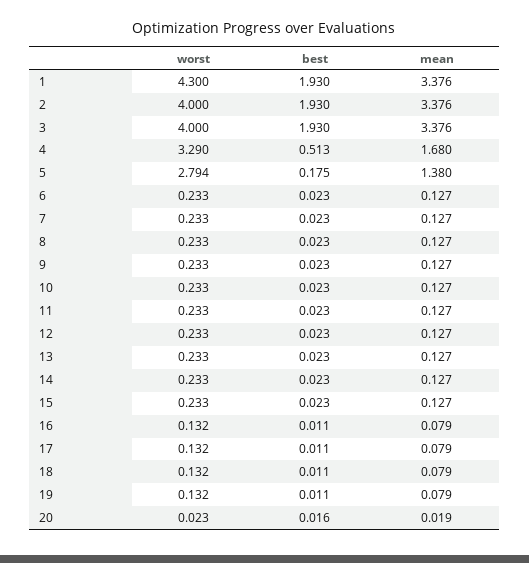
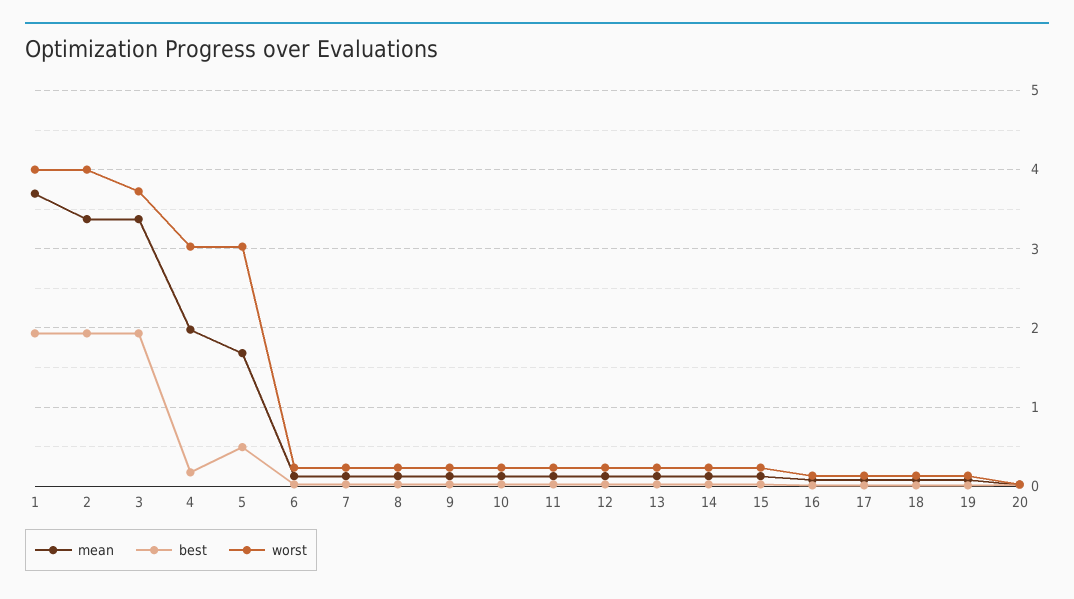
worst, 1: 4.3 -> 4
mean, 1: 3.376 -> 3.7
worst, 3: 4 -> 3.7
worst, 4: 3.29 -> 3
best, 4: 0.513 -> 0.2
mean, 4: 1.68 -> 2
worst, 5: 2.794 -> 3
best, 5: 0.175 -> 0.5
mean, 5: 1.38 -> 1.7

